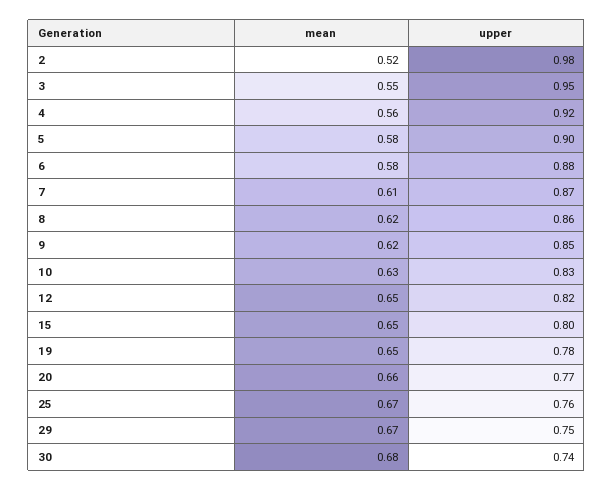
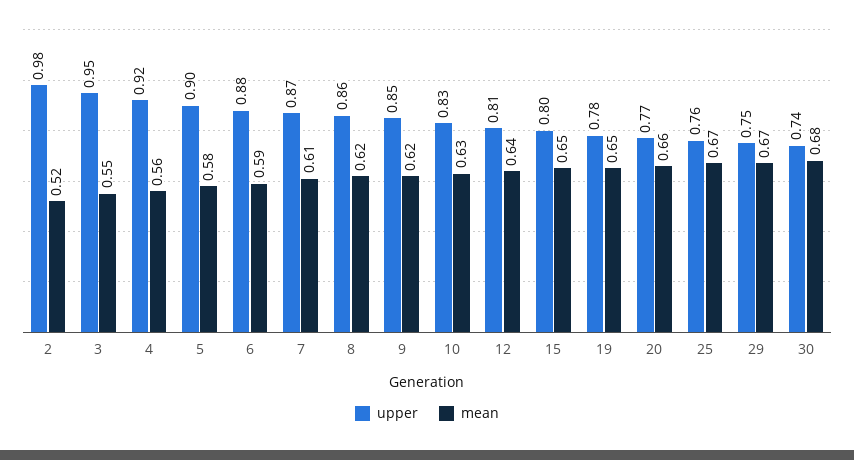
mean, 6: 0.58 -> 0.59
mean, 12: 0.65 -> 0.64
upper, 12: 0.82 -> 0.81

